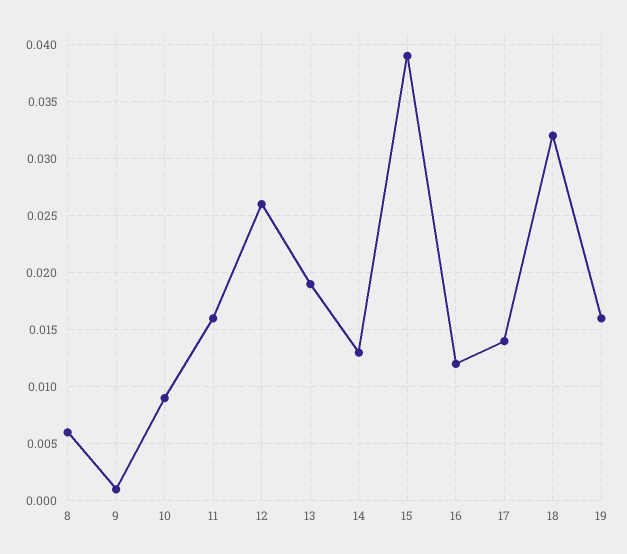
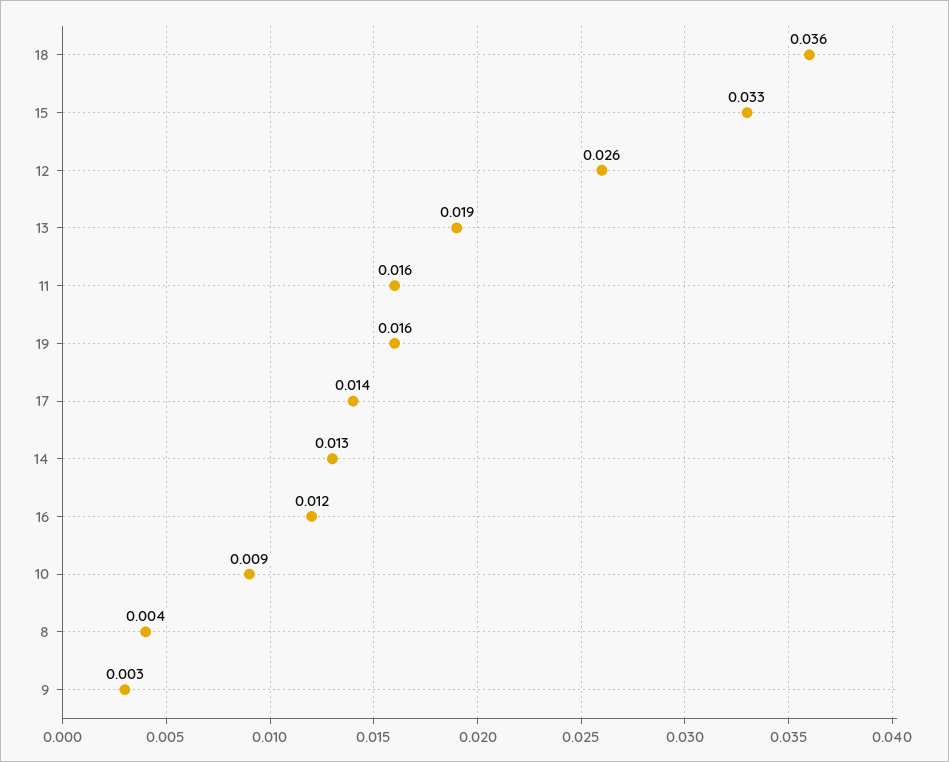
8: 0.006 -> 0.004
9: 0.001 -> 0.003
15: 0.039 -> 0.033
18: 0.032 -> 0.036

